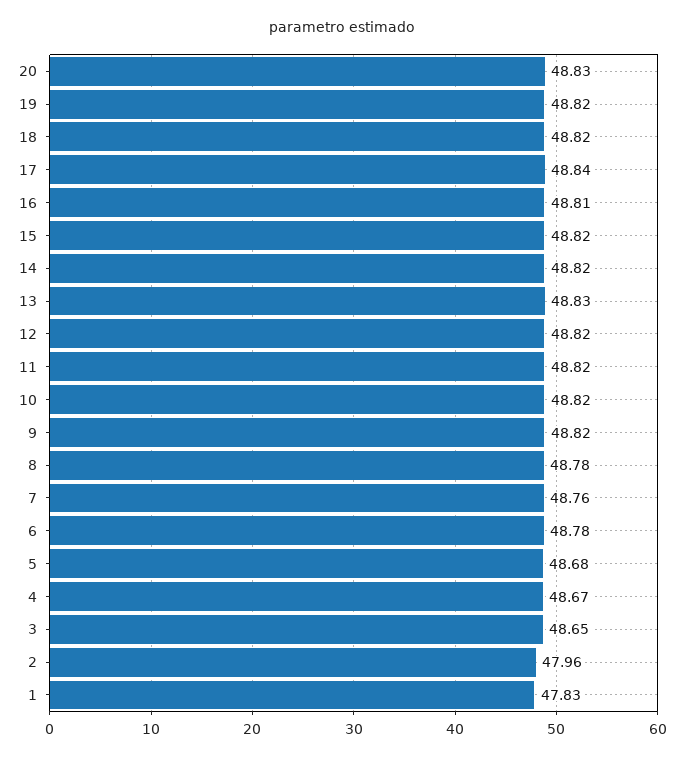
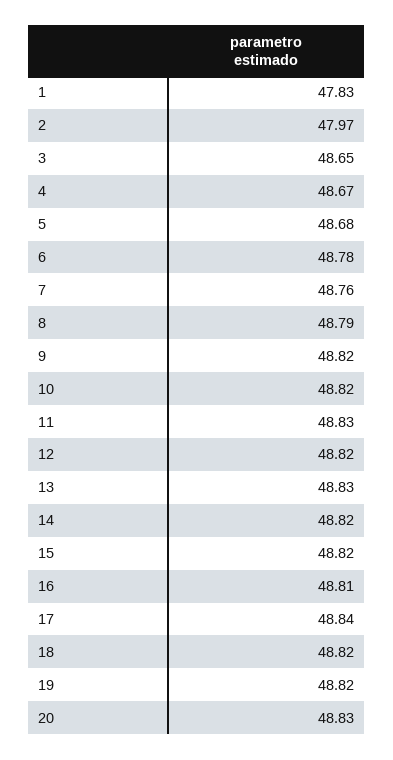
11: 48.82 -> 48.83
8: 48.78 -> 48.79
2: 47.96 -> 47.97

